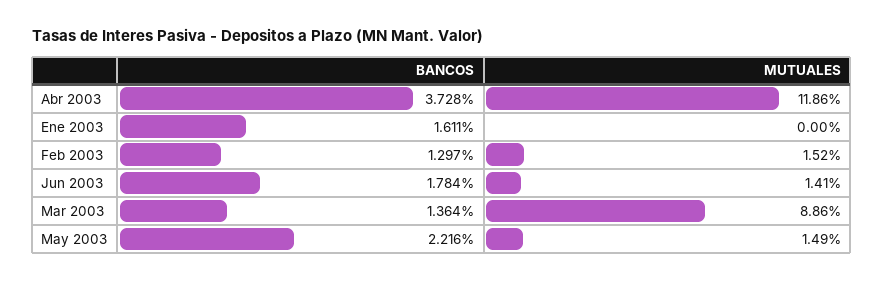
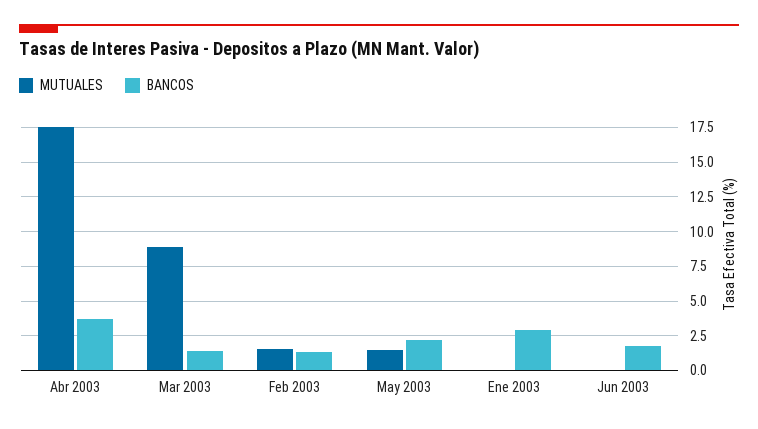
MUTUALES, Abr 2003: 11.86 -> 17.5
BANCOS, Ene 2003: 1.611 -> 3
MUTUALES, Jun 2003: 1.41 -> 0

